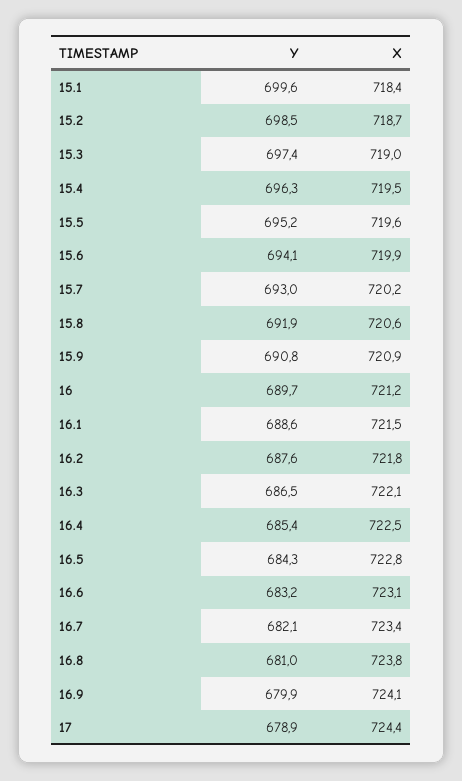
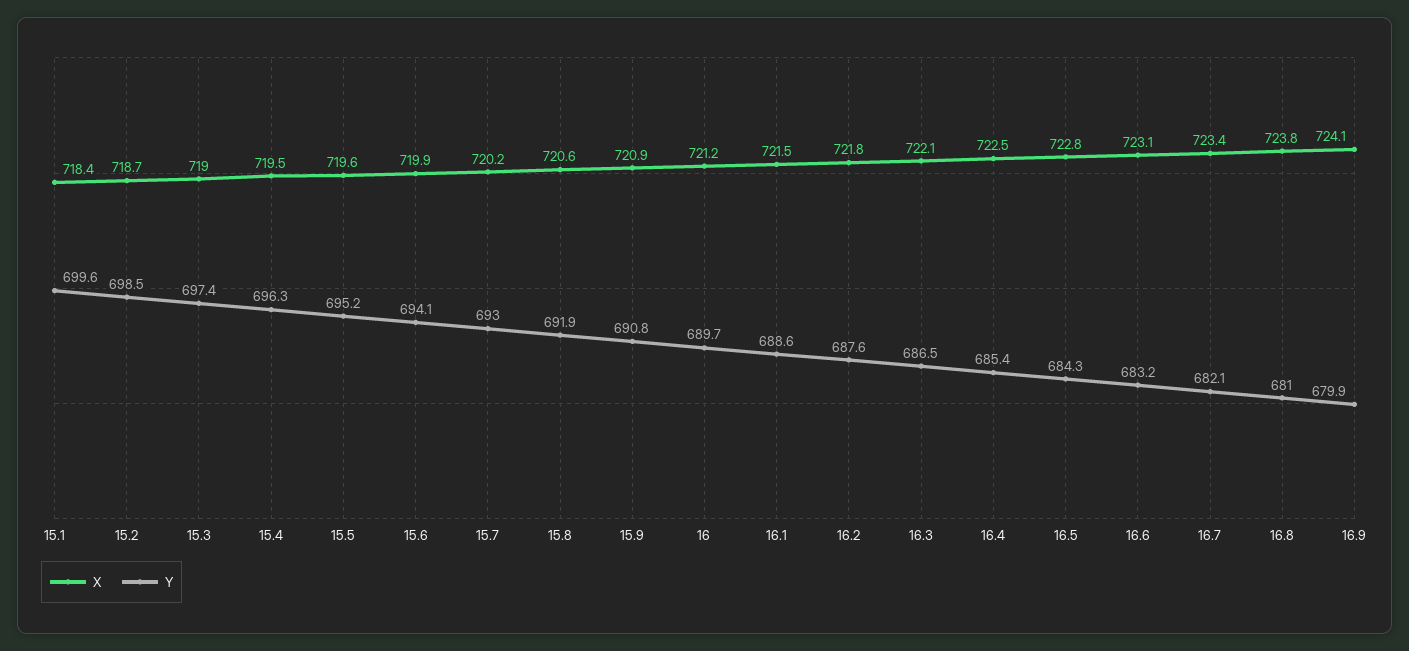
Y, 17: 678.9 -> none
X, 17: 724.4 -> none

